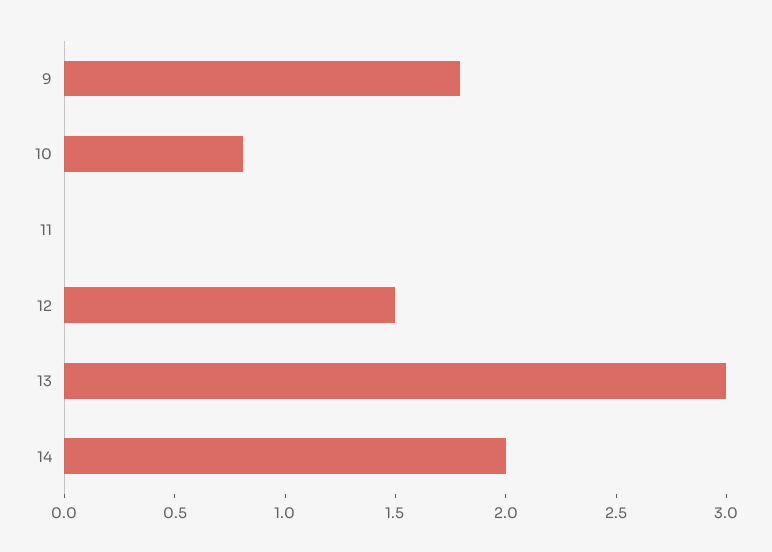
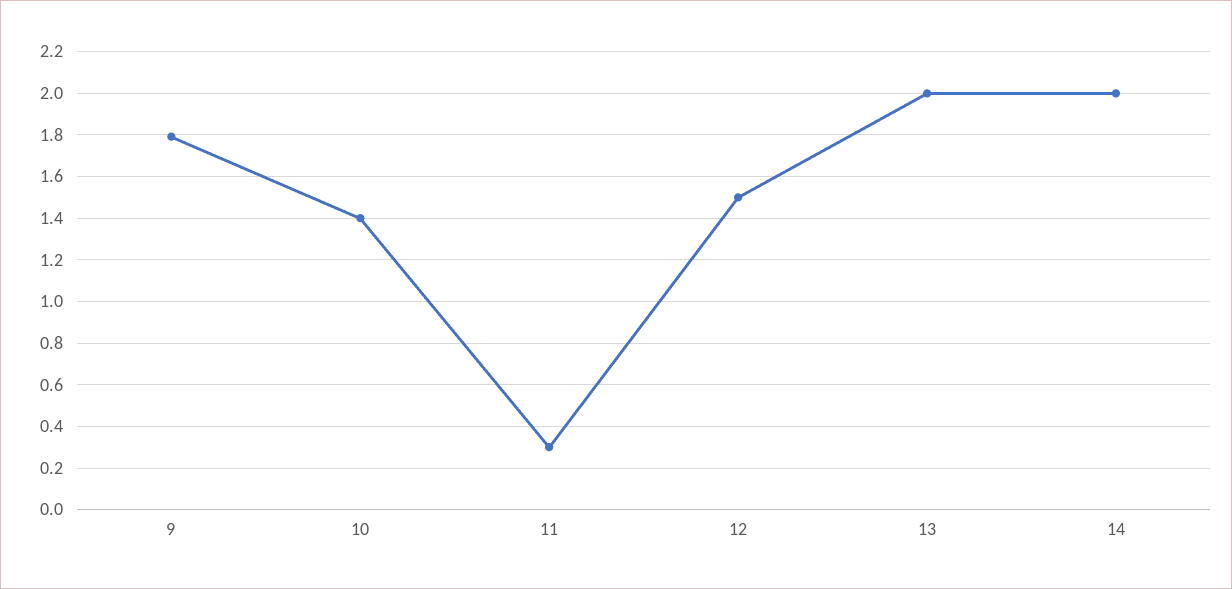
10: 0.8 -> 1.4
11: 0 -> 0.3
13: 3 -> 2

